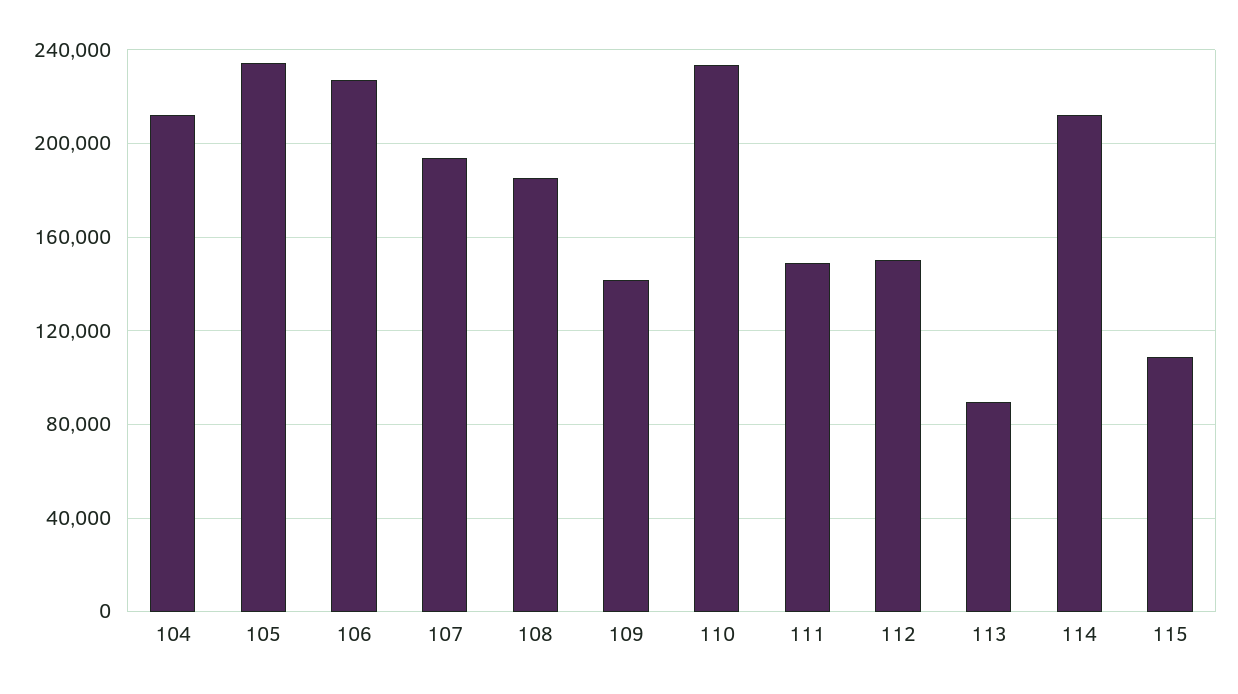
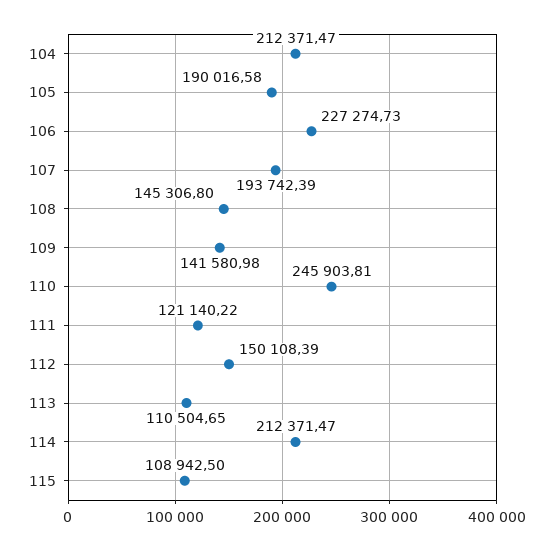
105: 235000 -> 190016.58
108: 185000 -> 145306.8
110: 235000 -> 245903.81
111: 150000 -> 121140.22
113: 90000 -> 110504.65

